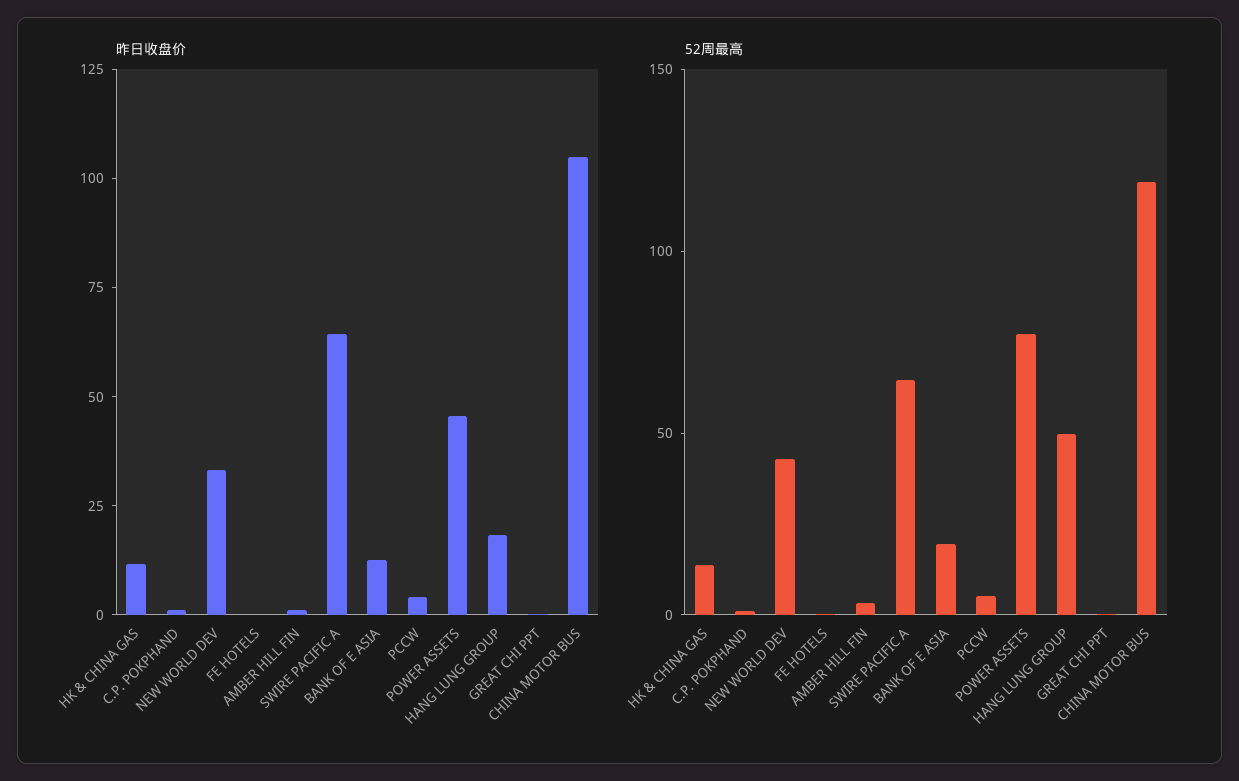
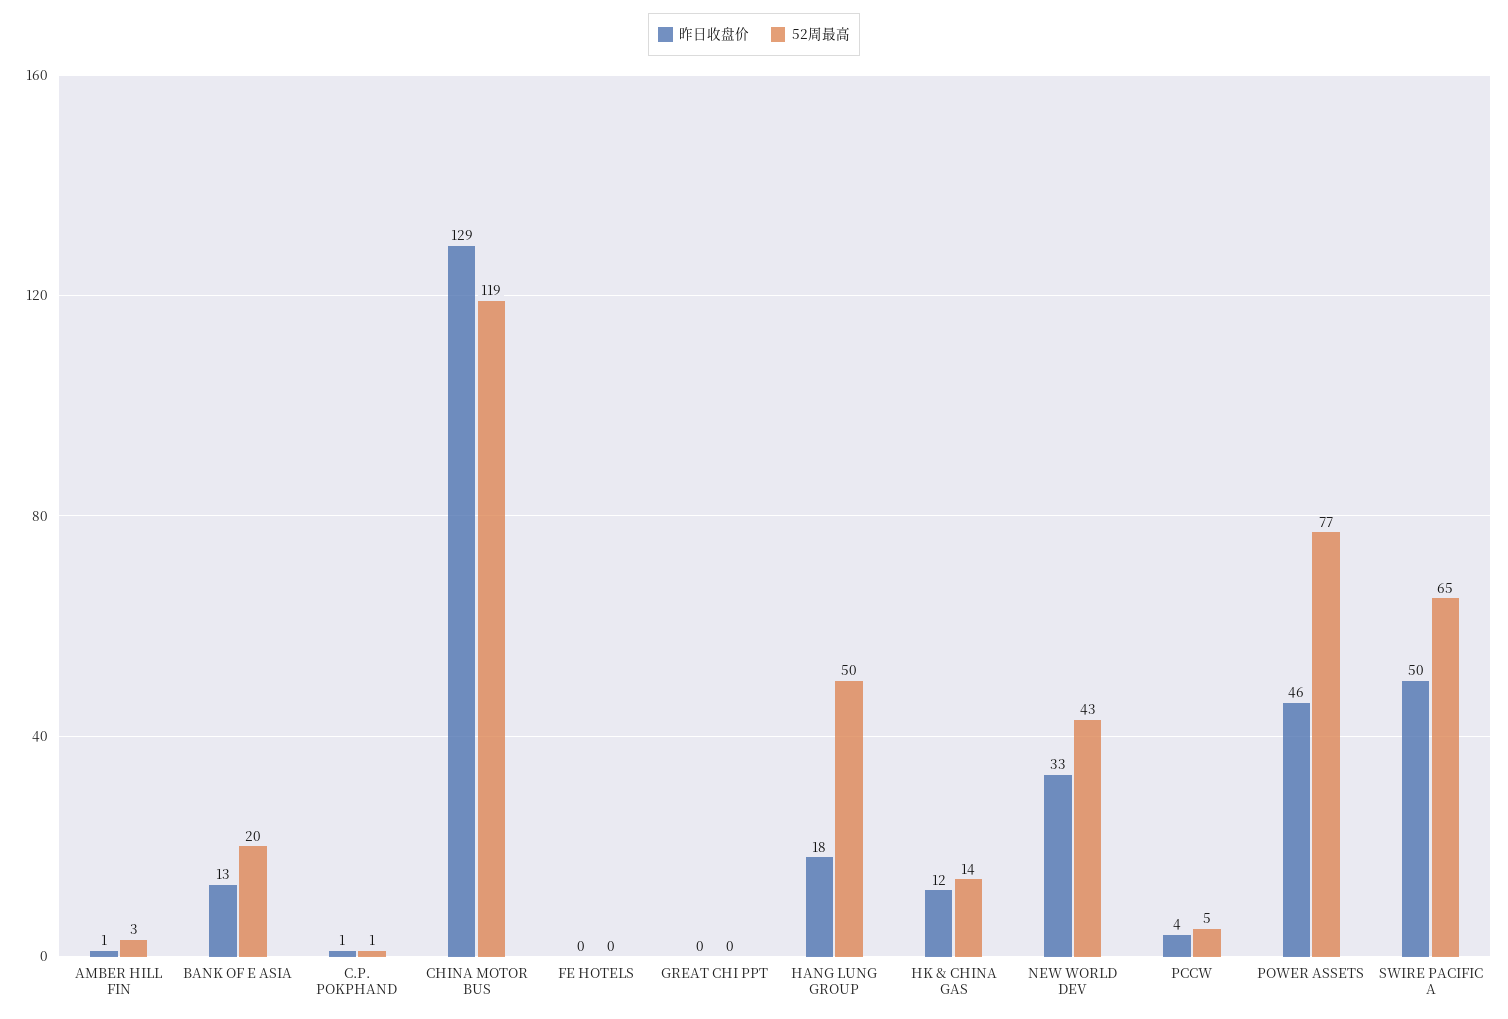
昨日收盘价, SWIRE PACIFIC A: 65 -> 50
昨日收盘价, CHINA MOTOR BUS: 105 -> 129

